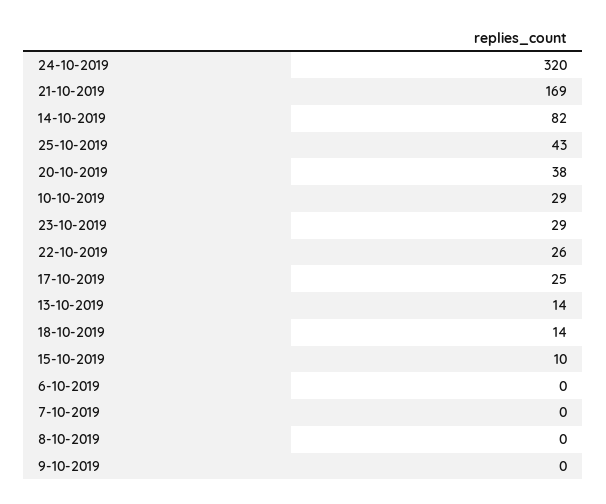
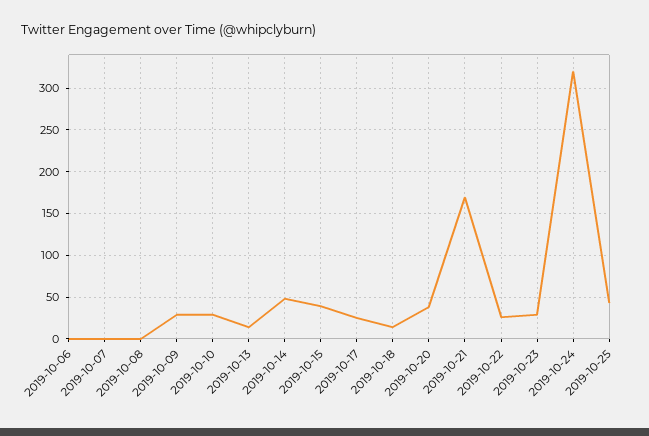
14-10-2019: 82 -> 50
15-10-2019: 10 -> 40
9-10-2019: 0 -> 30

